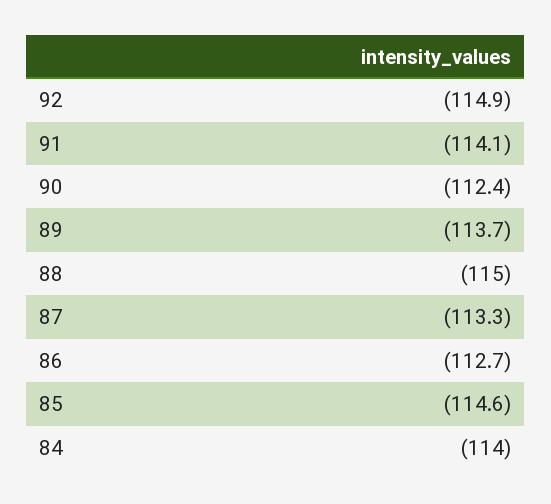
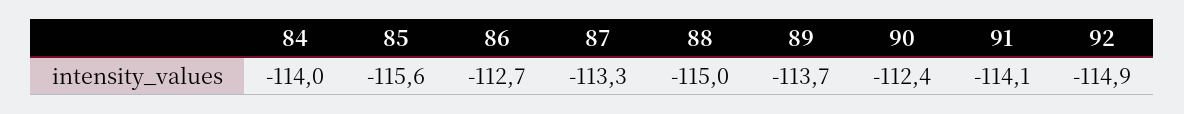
85: -114.6 -> -115.6

